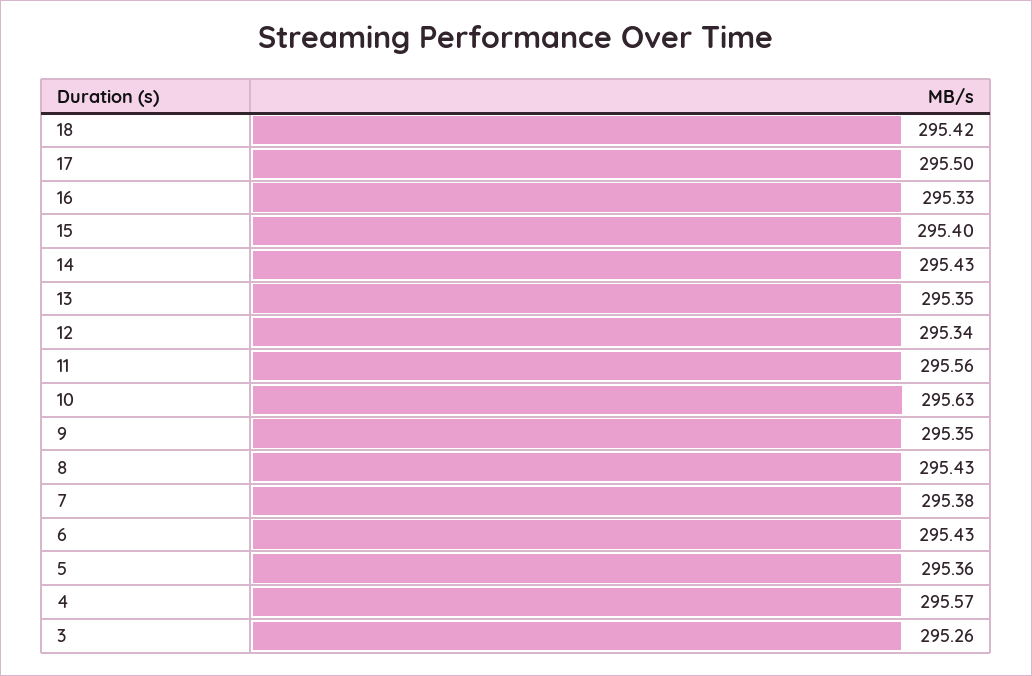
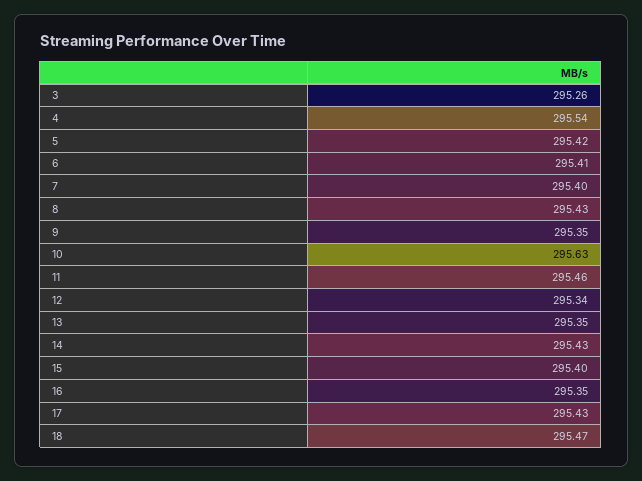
18: 295.42 -> 295.47
17: 295.5 -> 295.43
16: 295.33 -> 295.35
11: 295.56 -> 295.46
7: 295.38 -> 295.4
6: 295.43 -> 295.41
5: 295.36 -> 295.42
4: 295.57 -> 295.54

